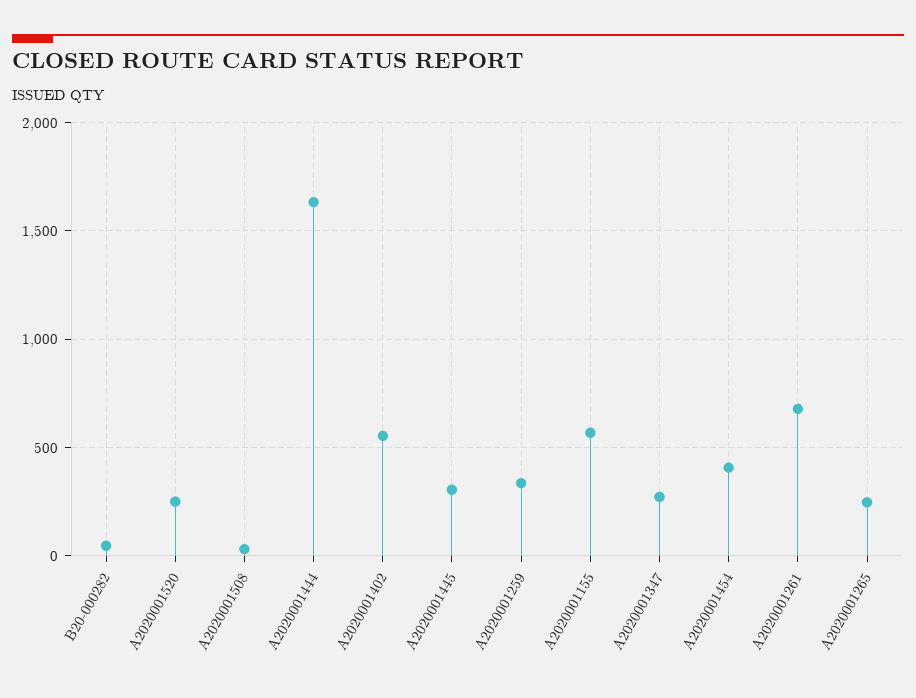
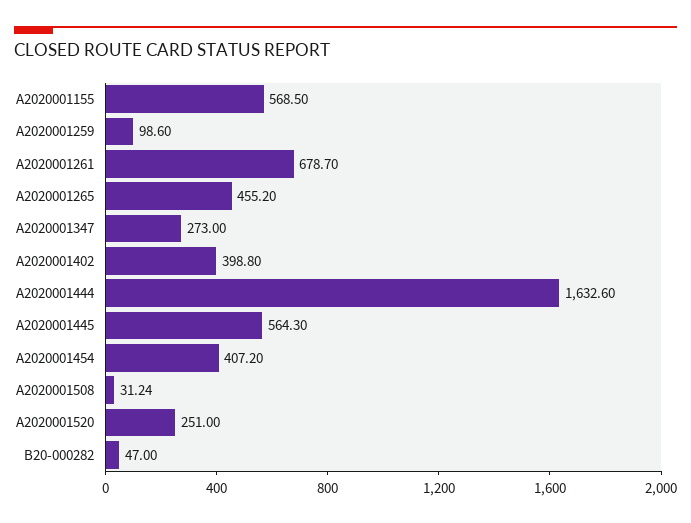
A2020001402: 550 -> 398.8
A2020001445: 300 -> 564.3
A2020001259: 350 -> 98.6
A2020001265: 250 -> 455.2

